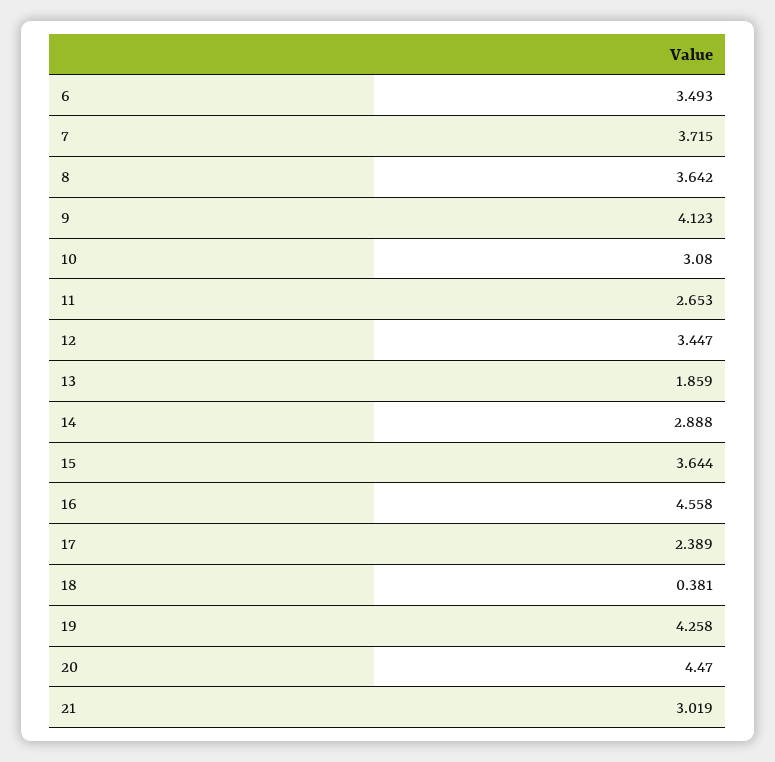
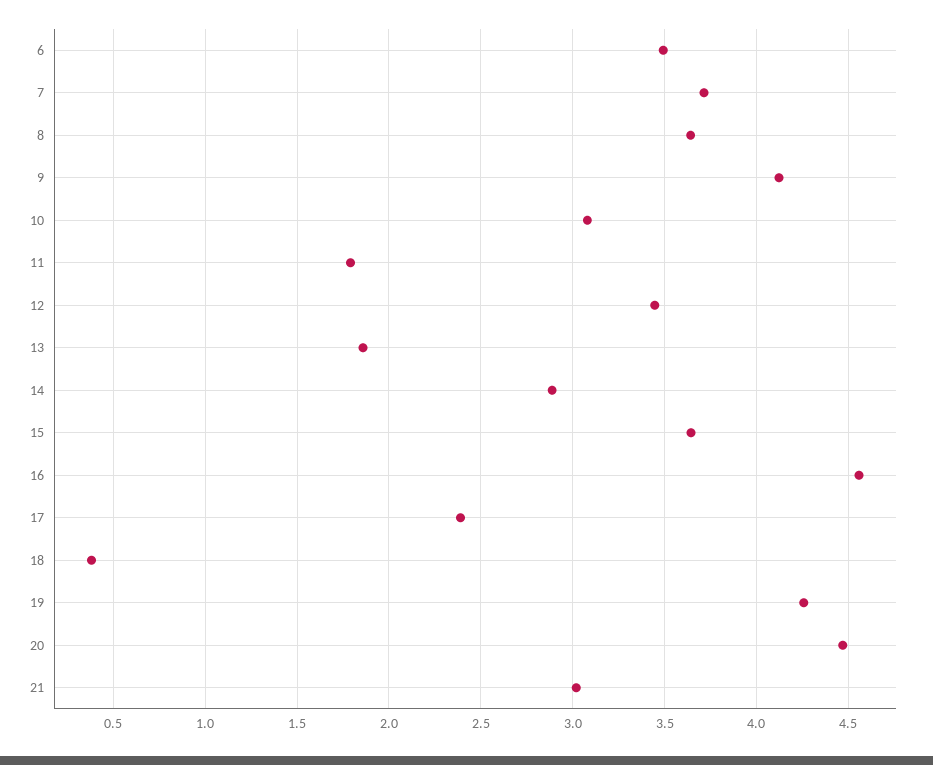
11: 2.653 -> 1.8

